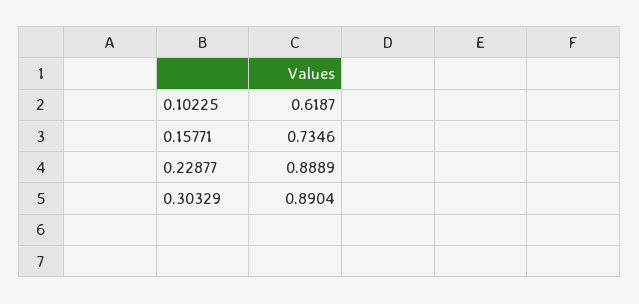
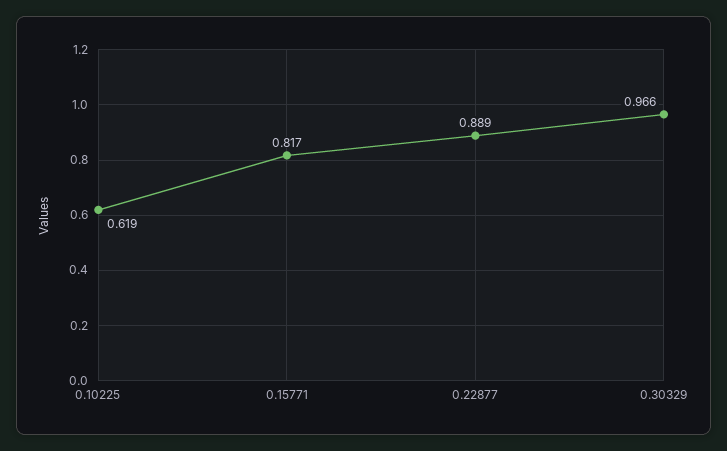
0.15771: 0.7346 -> 0.817
0.30329: 0.8904 -> 0.966

